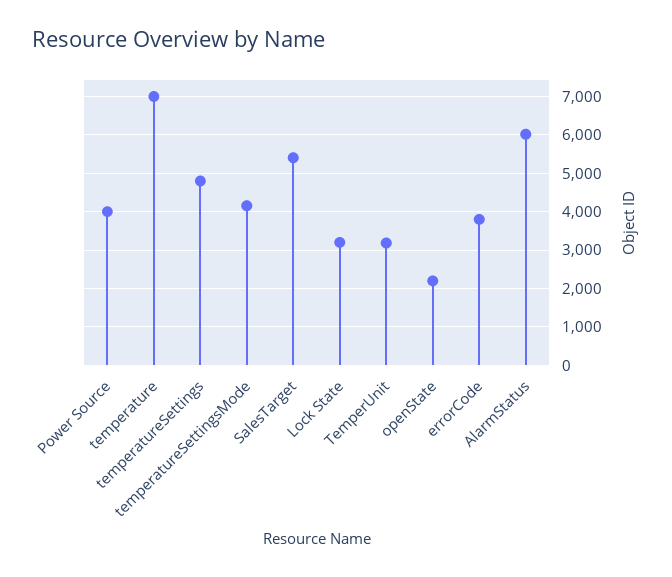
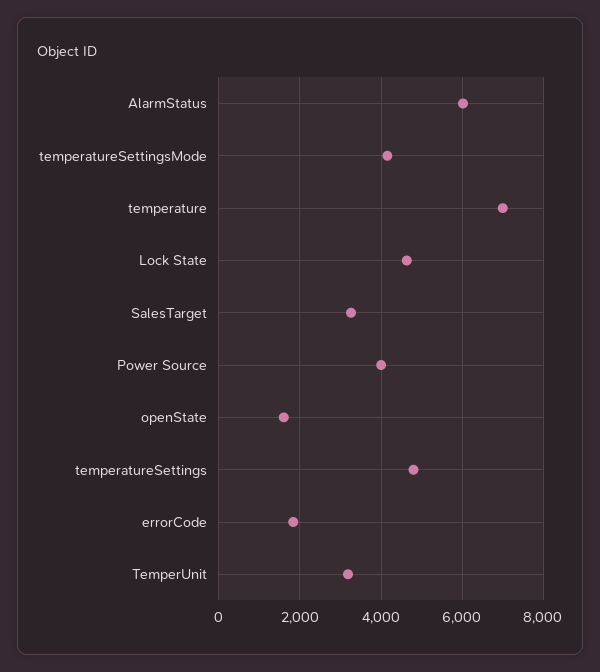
SalesTarget: 5400 -> 3200
Lock State: 3200 -> 4600
openState: 2200 -> 1600
errorCode: 3800 -> 1800

